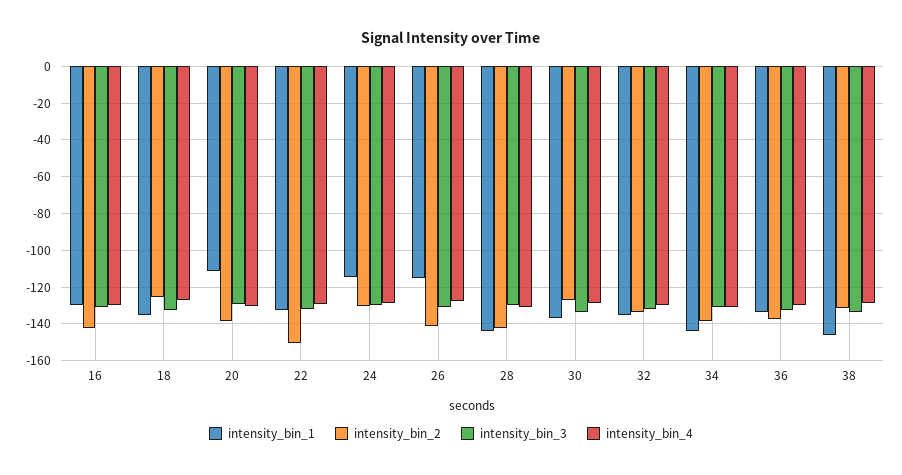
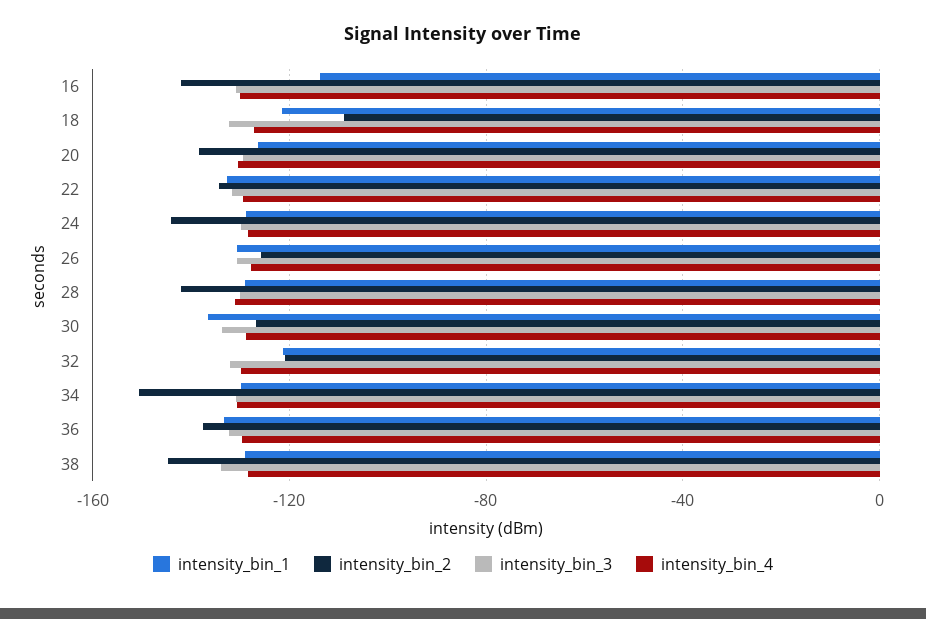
intensity_bin_1, 16: -130 -> -115
intensity_bin_1, 18: -135 -> -120
intensity_bin_2, 18: -125 -> -110
intensity_bin_1, 20: -110 -> -125
intensity_bin_2, 22: -150 -> -135
intensity_bin_1, 24: -115 -> -130
intensity_bin_2, 24: -130 -> -145
intensity_bin_1, 26: -115 -> -130
intensity_bin_2, 26: -140 -> -125
intensity_bin_1, 28: -145 -> -130
intensity_bin_1, 32: -135 -> -120
intensity_bin_2, 32: -135 -> -120
intensity_bin_1, 34: -145 -> -130
intensity_bin_2, 34: -140 -> -150
intensity_bin_1, 38: -145 -> -130
intensity_bin_2, 38: -130 -> -145

